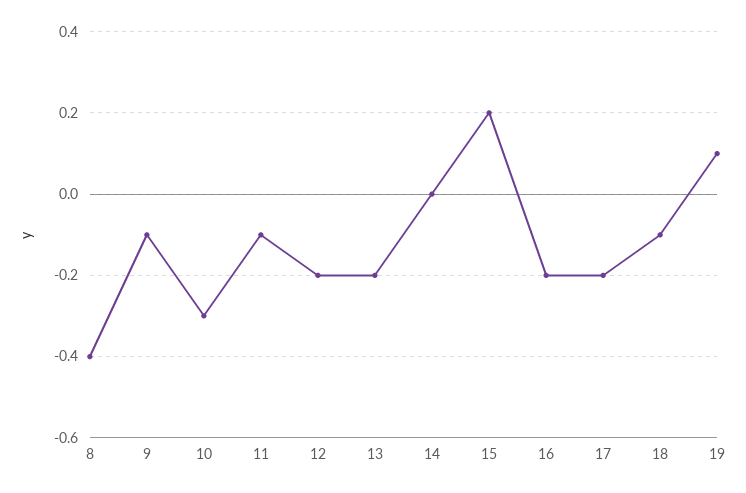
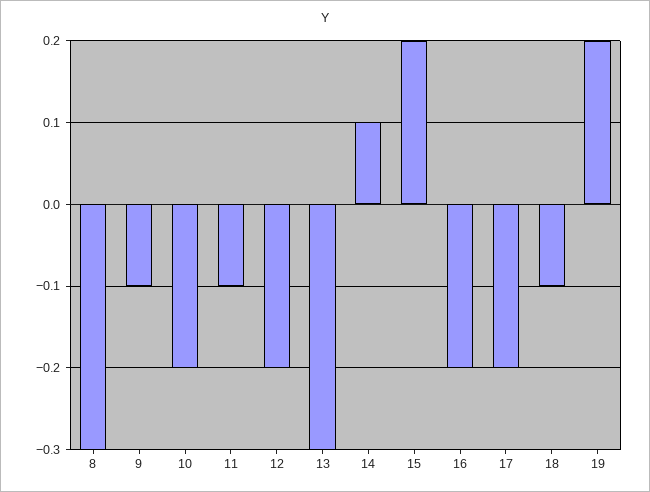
8: -0.4 -> -0.3
10: -0.3 -> -0.2
13: -0.2 -> -0.3
14: 0 -> 0.1
19: 0.1 -> 0.2

